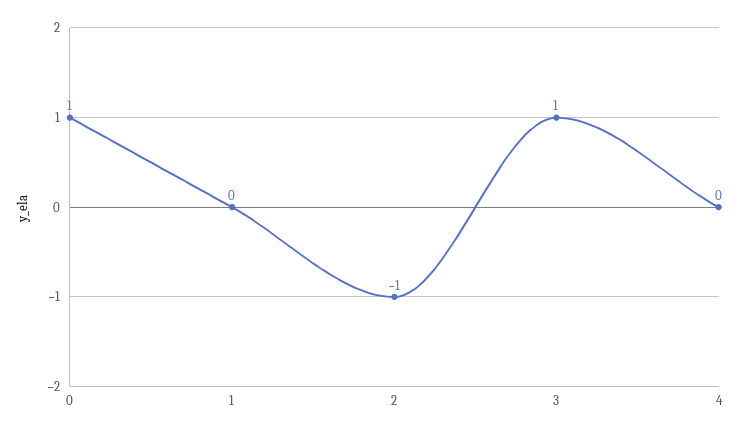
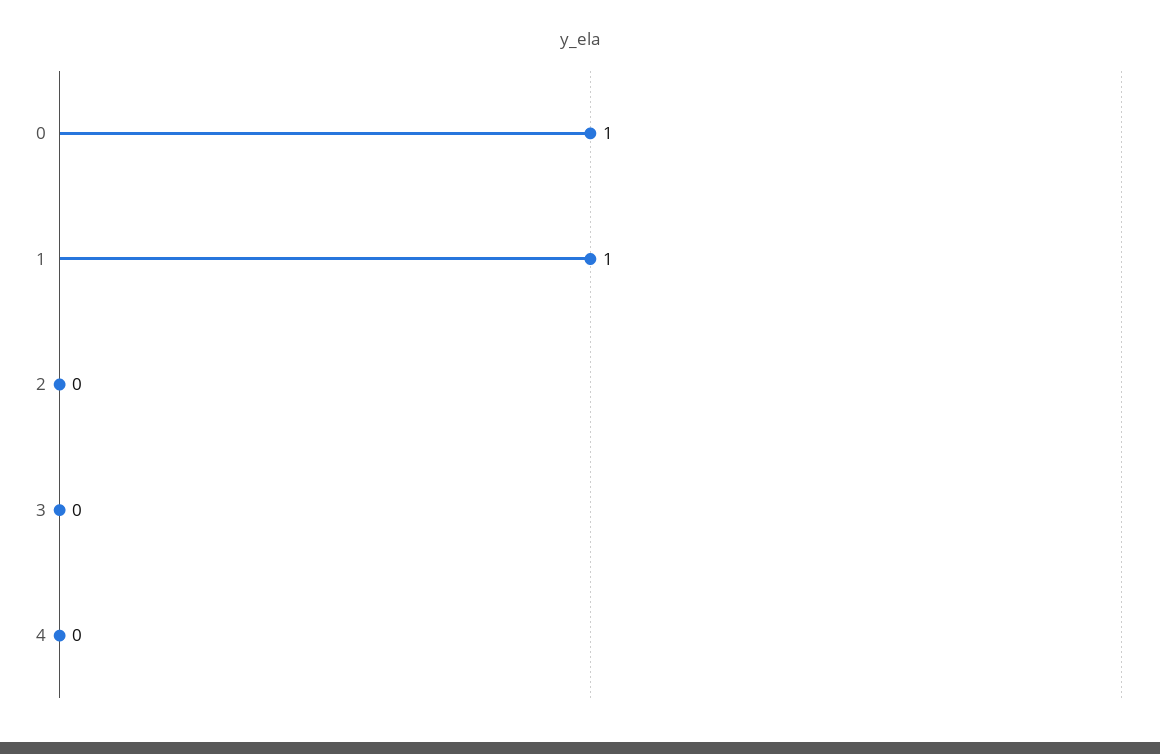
1: 0 -> 1
2: -1 -> 0
3: 1 -> 0

